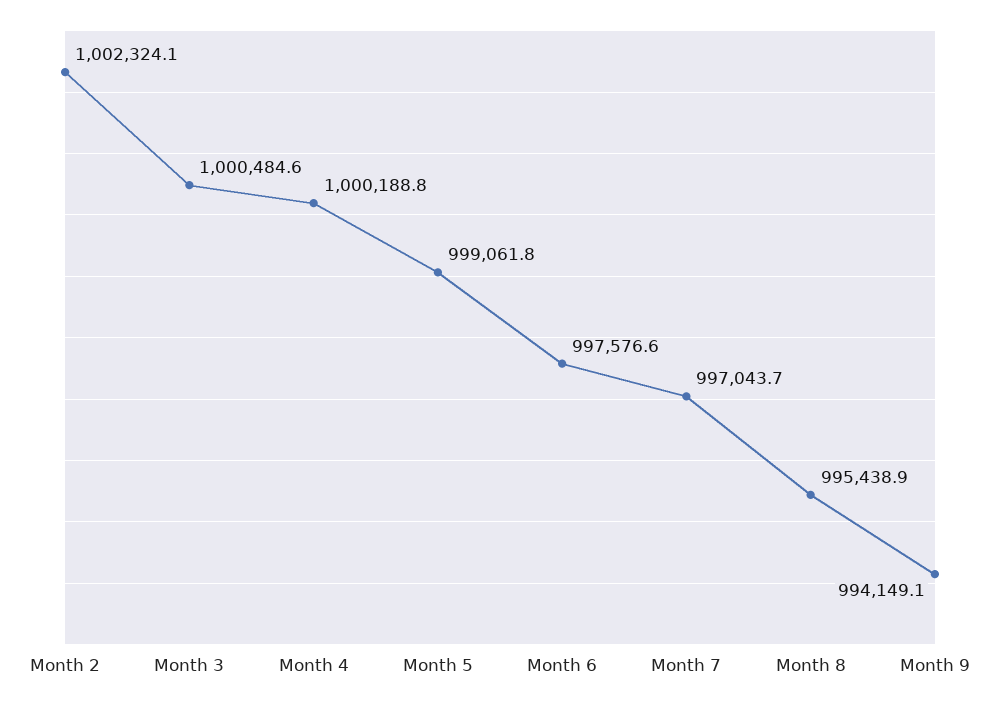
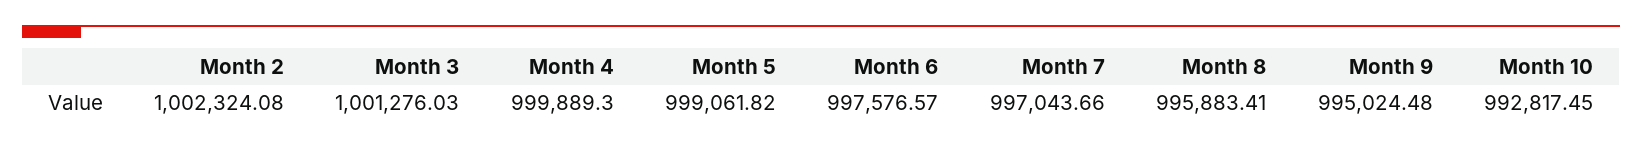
Month 3: 1000484.6 -> 1001276.03
Month 4: 1000188.8 -> 999889.3
Month 8: 995438.9 -> 995883.41
Month 9: 994149.1 -> 995024.48
Month 10: none -> 992817.45

